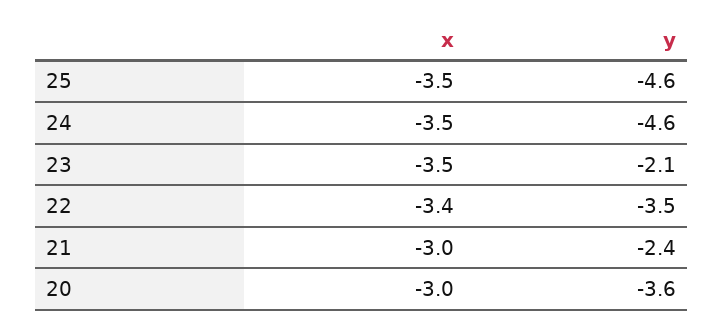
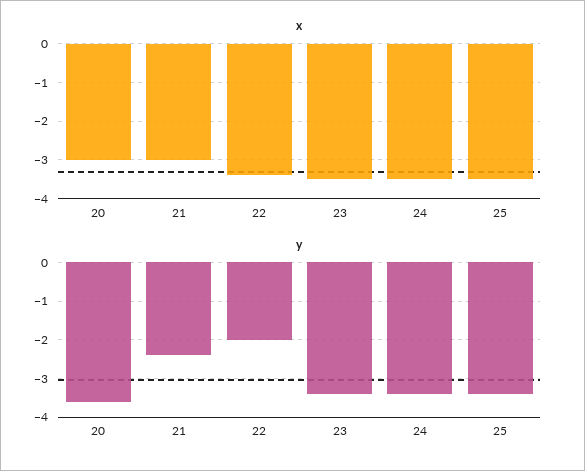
y, 25: -4.6 -> -3.5
y, 24: -4.6 -> -3.5
y, 23: -2.1 -> -3.5
y, 22: -3.5 -> -2

